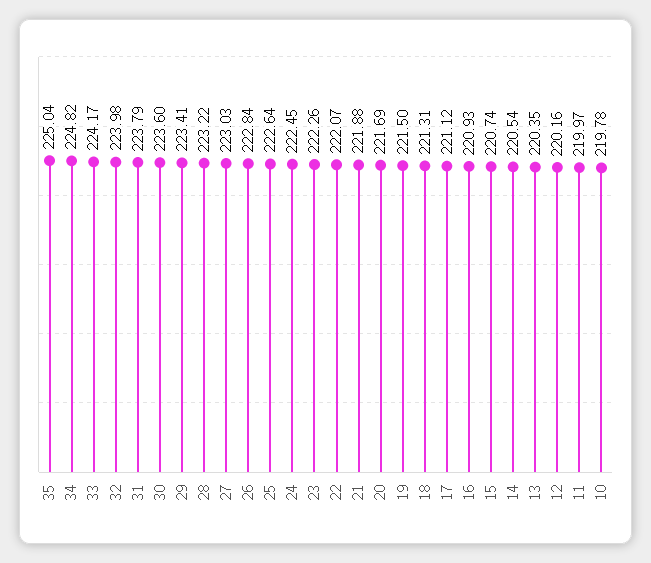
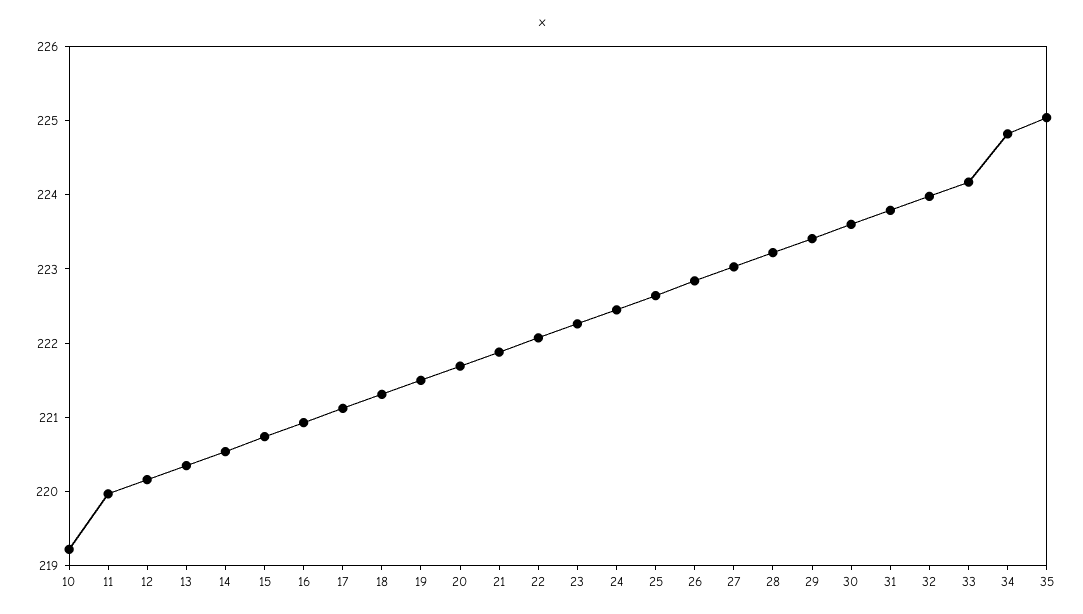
10: 219.78 -> 219.2

